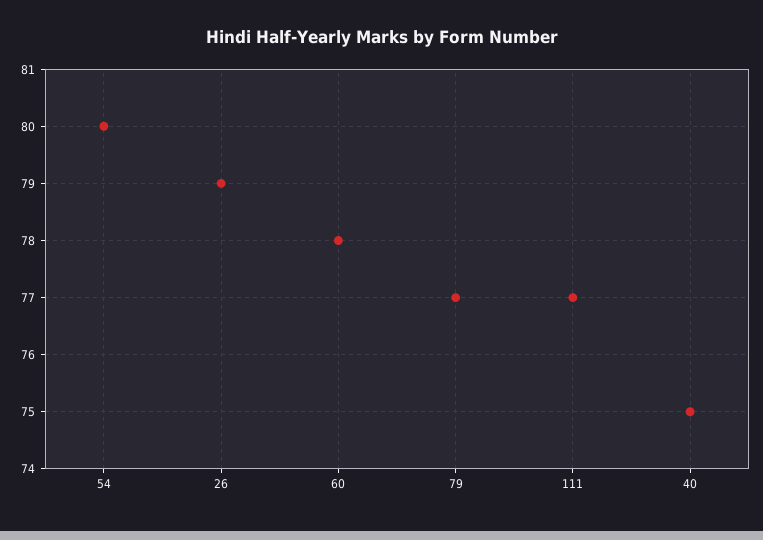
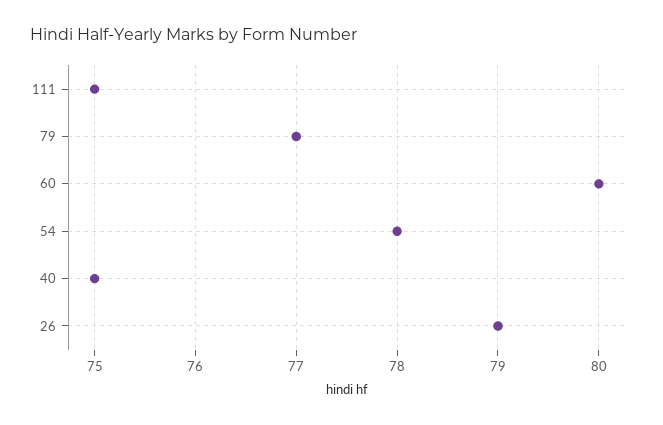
54: 80 -> 78
60: 78 -> 80
111: 77 -> 75

